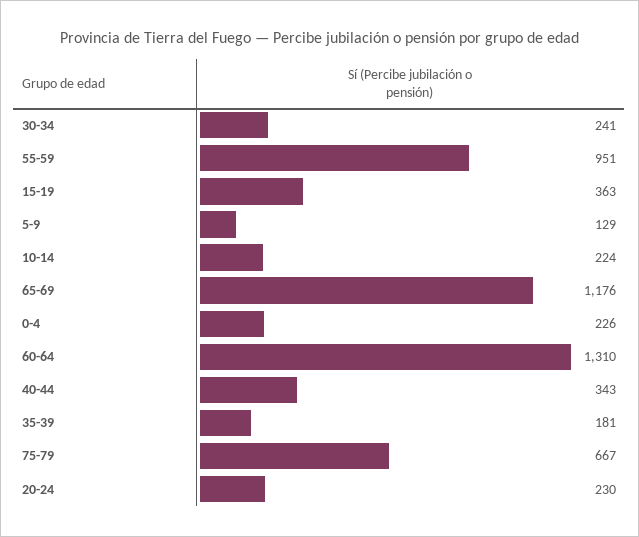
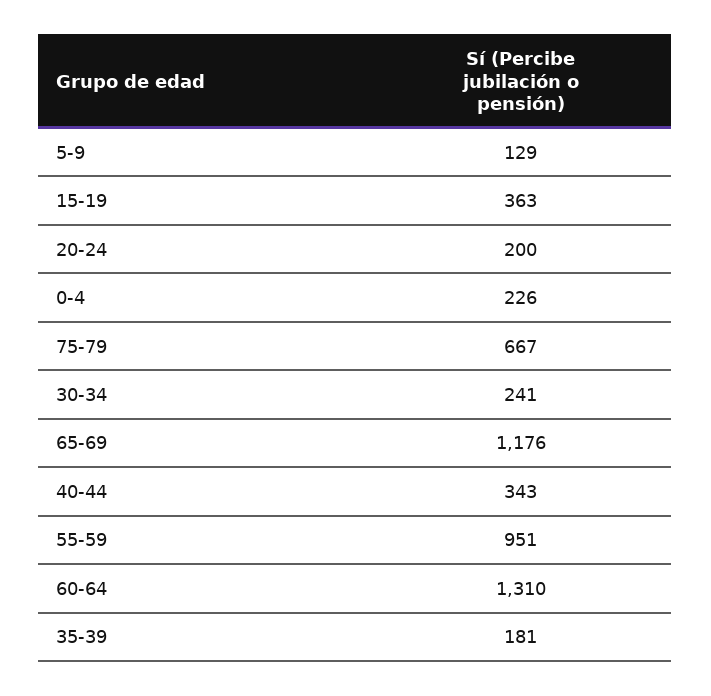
10-14: 224 -> none
20-24: 230 -> 200

